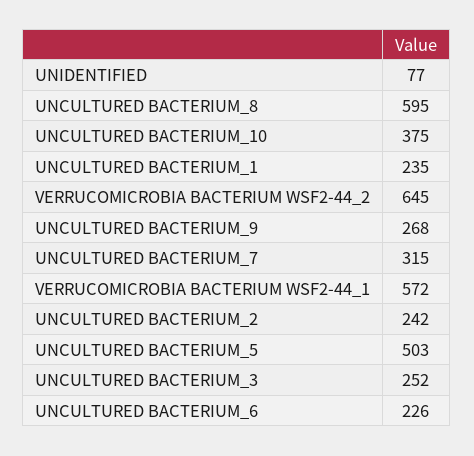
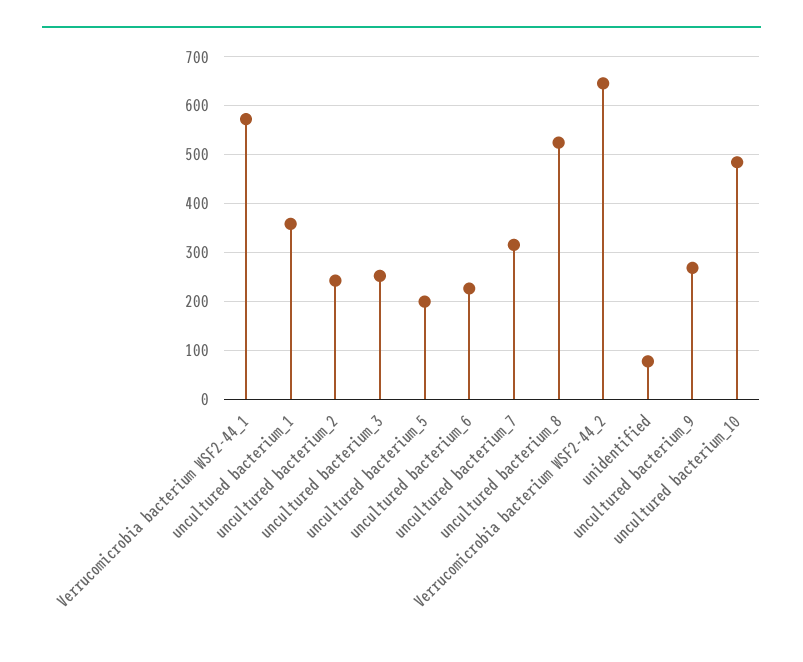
UNCULTURED BACTERIUM_8: 595 -> 520
UNCULTURED BACTERIUM_10: 375 -> 480
UNCULTURED BACTERIUM_1: 235 -> 360
UNCULTURED BACTERIUM_5: 503 -> 200

